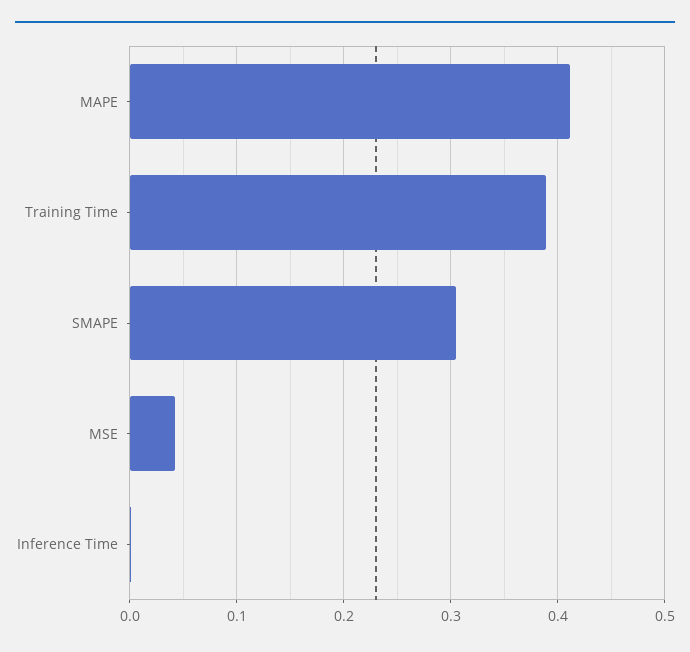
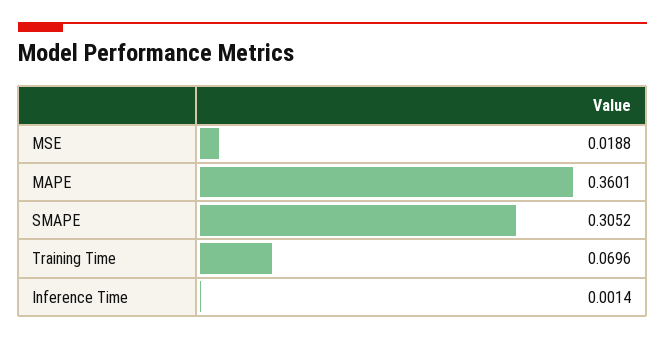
MAPE: 0.41 -> 0.3601
Training Time: 0.39 -> 0.0696
MSE: 0.04 -> 0.0188

